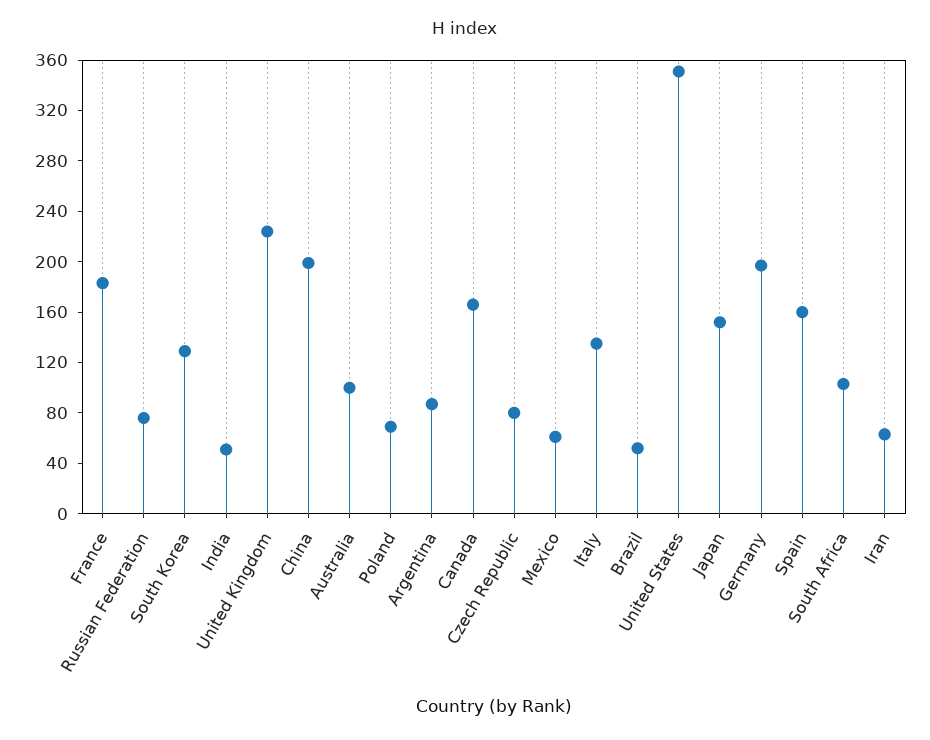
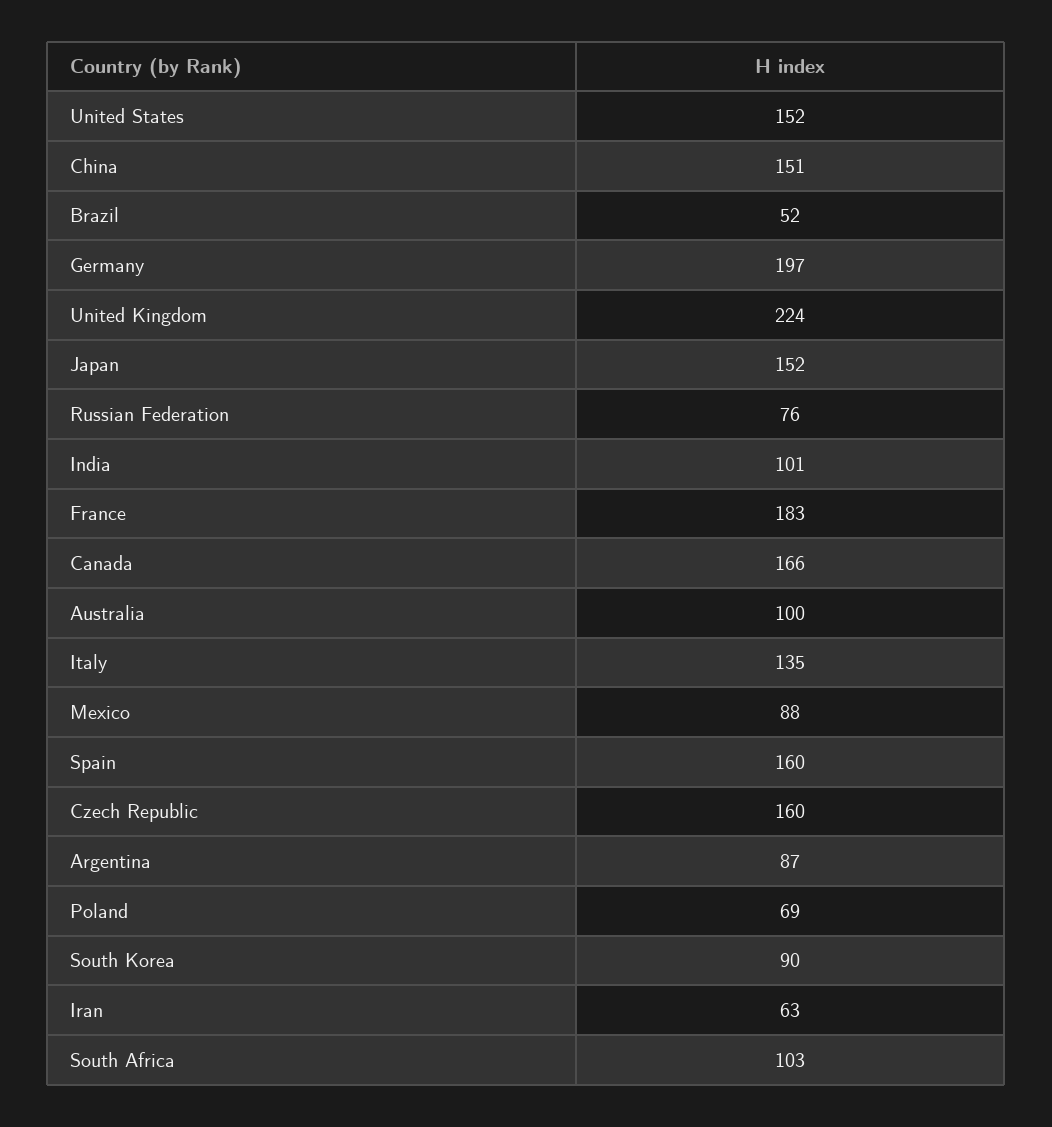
South Korea: 130 -> 90
India: 50 -> 101
China: 200 -> 151
Czech Republic: 80 -> 160
Mexico: 60 -> 88
United States: 350 -> 152

